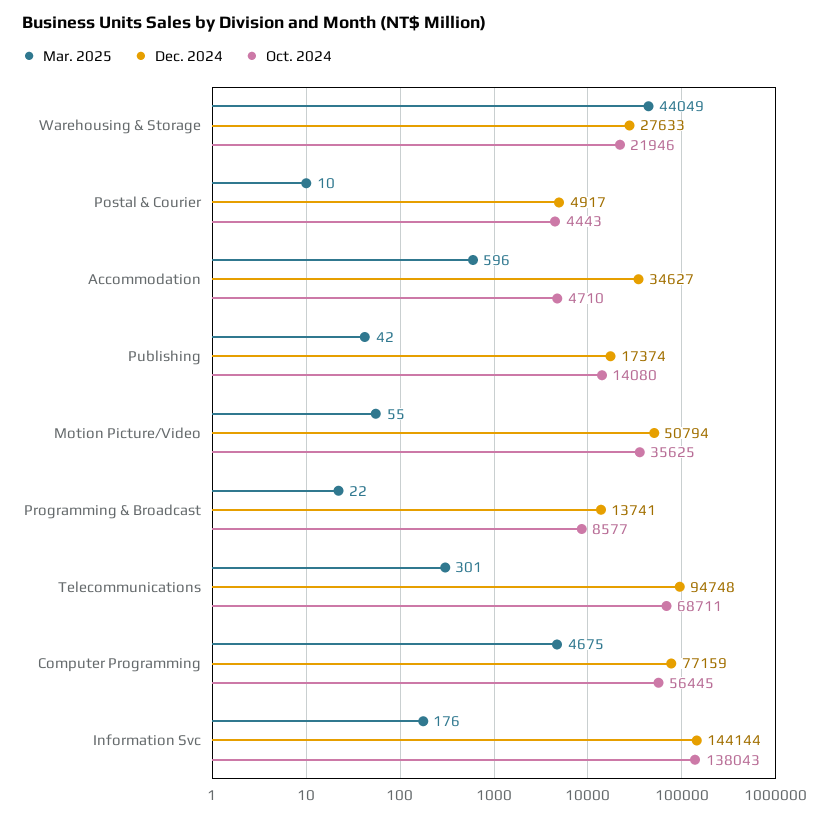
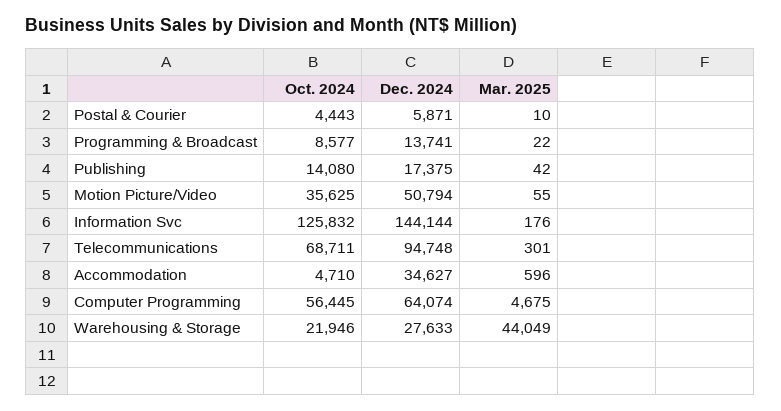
Dec. 2024, Postal & Courier: 4917 -> 5871
Dec. 2024, Publishing: 17374 -> 17375
Dec. 2024, Computer Programming: 77159 -> 64074
Oct. 2024, Information Svc: 138043 -> 125832

